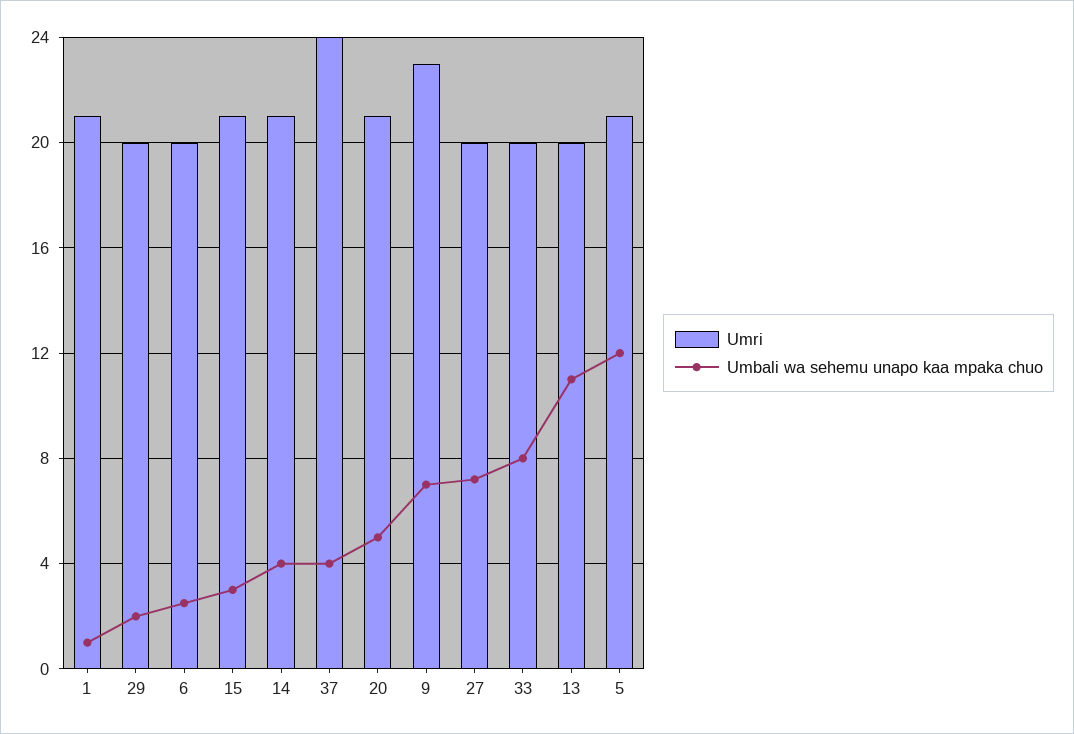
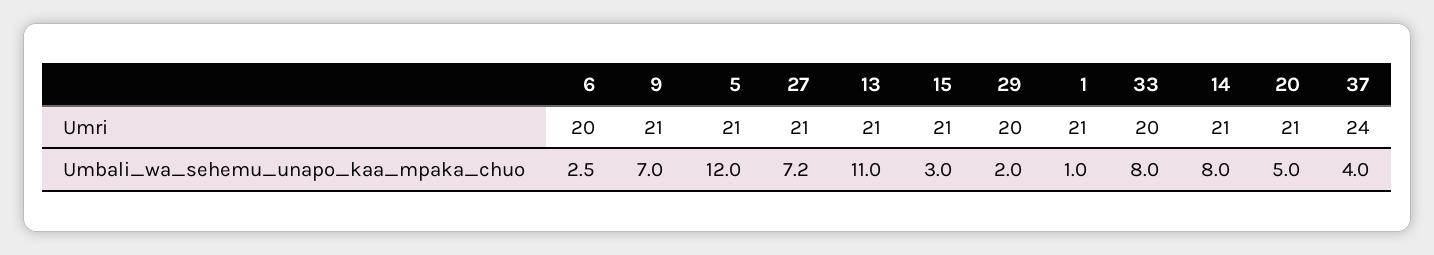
Umbali wa sehemu unapo kaa mpaka chuo, 14: 4 -> 8
Umri, 9: 23 -> 21
Umri, 27: 20 -> 21
Umri, 13: 20 -> 21

